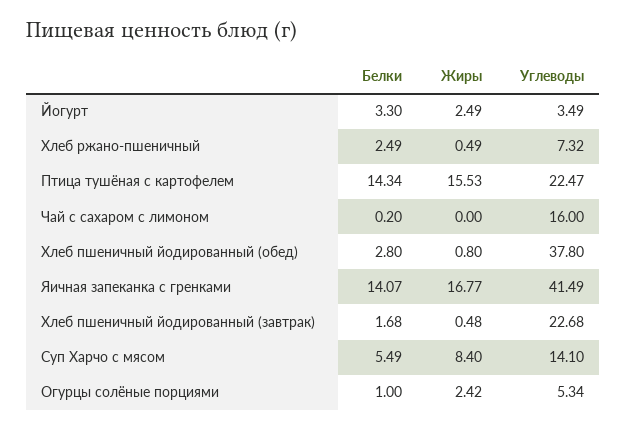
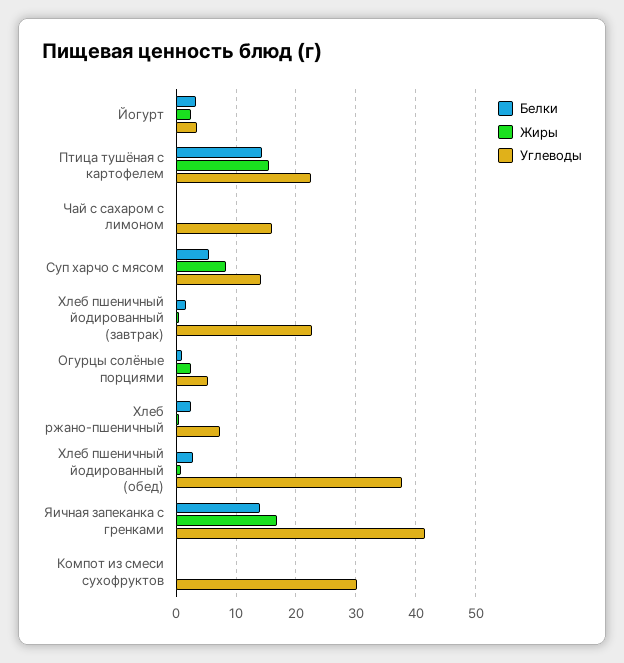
Белки, Компот из смеси сухофруктов: none -> 0
Жиры, Компот из смеси сухофруктов: none -> 0
Углеводы, Компот из смеси сухофруктов: none -> 30

